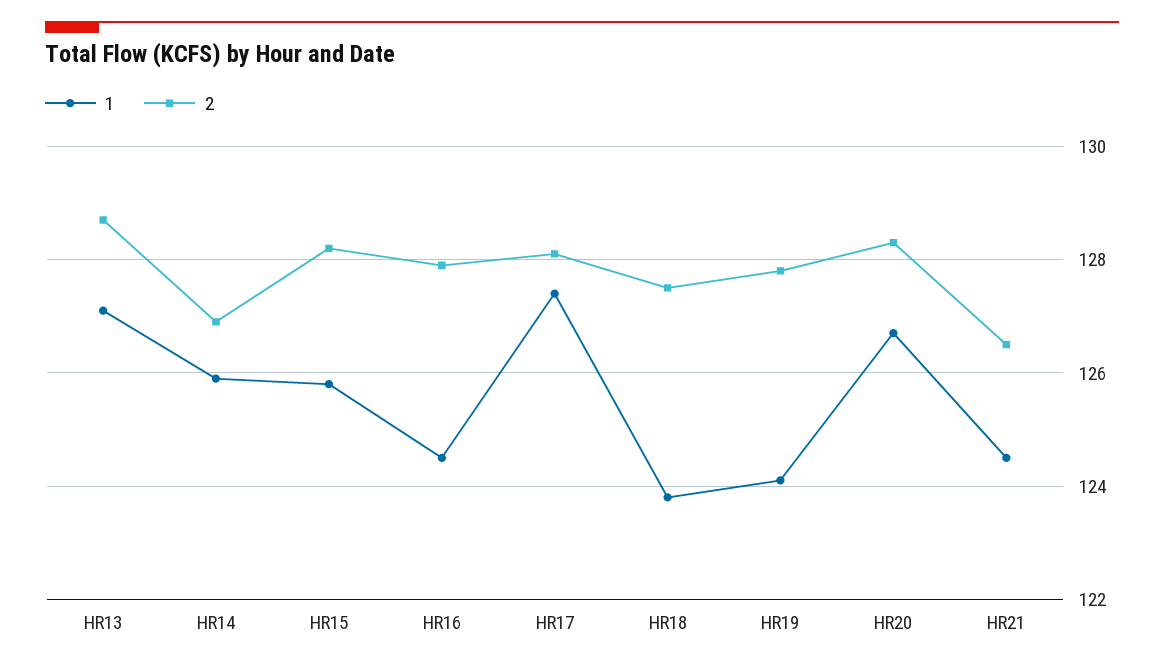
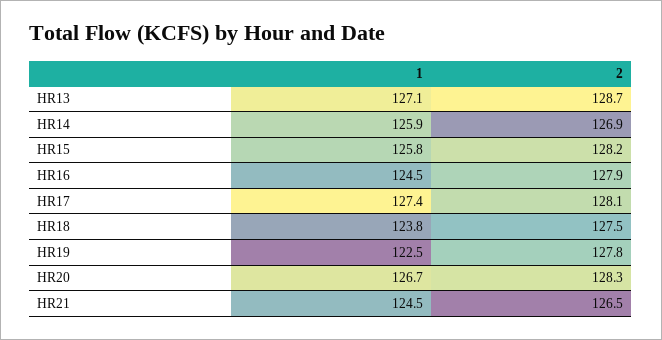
1, HR19: 124 -> 122.5

